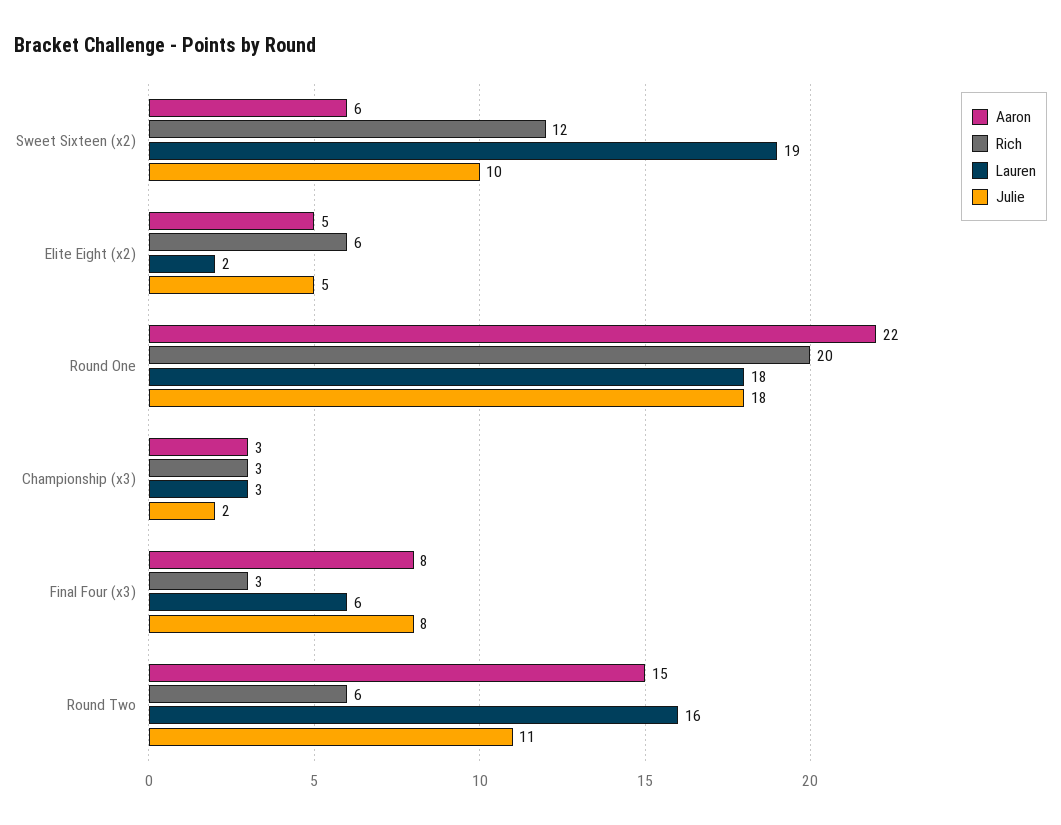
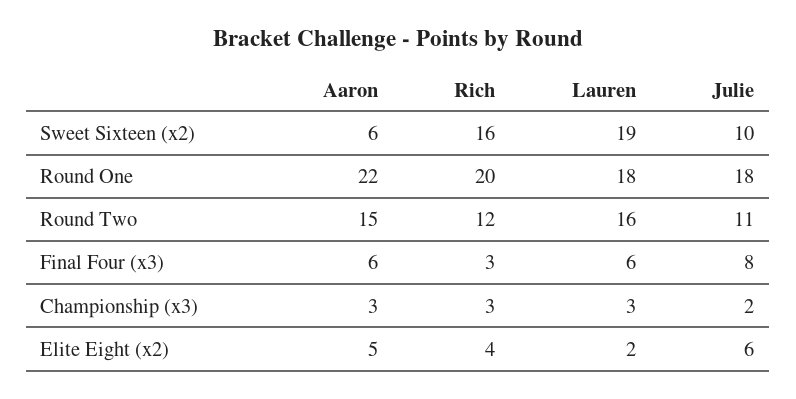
Rich, Sweet Sixteen (x2): 12 -> 16
Rich, Elite Eight (x2): 6 -> 4
Julie, Elite Eight (x2): 5 -> 6
Aaron, Final Four (x3): 8 -> 6
Rich, Round Two: 6 -> 12

